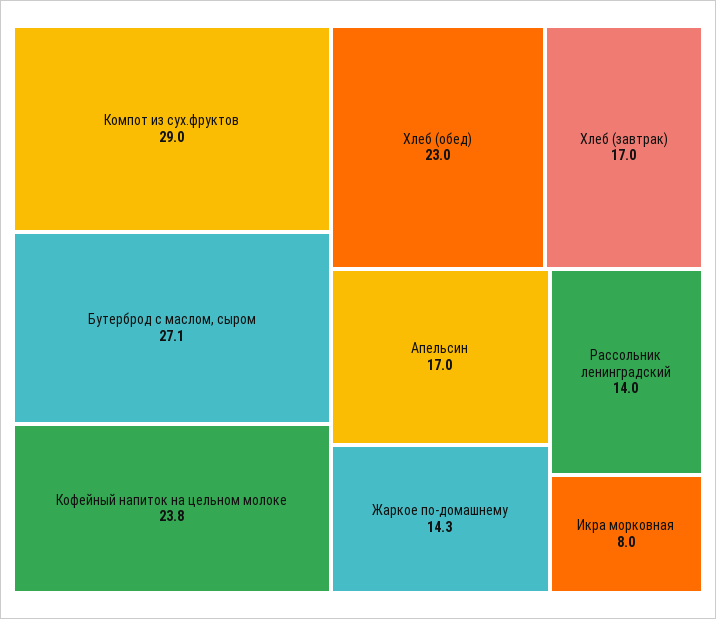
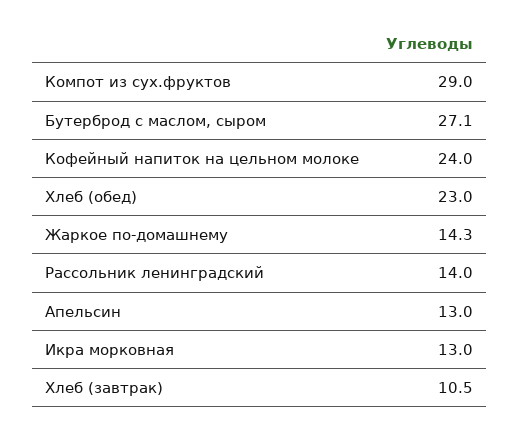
Кофейный напиток на цельном молоке: 23.8 -> 24
Хлеб (завтрак): 17 -> 10.5
Апельсин: 17 -> 13
Икра морковная: 8 -> 13

